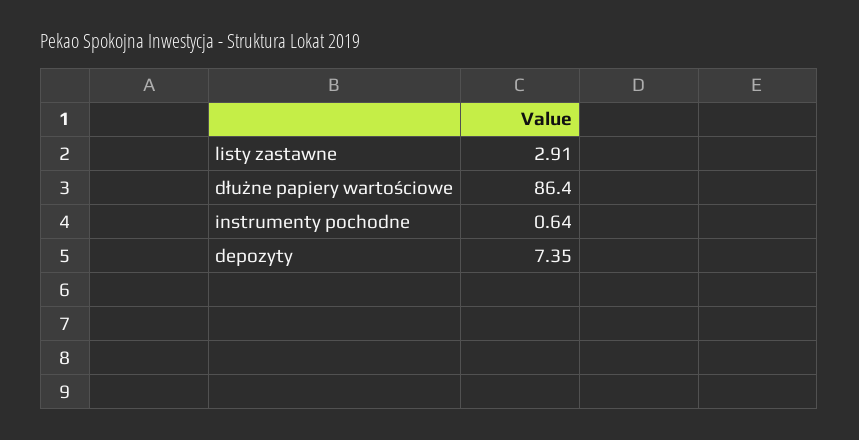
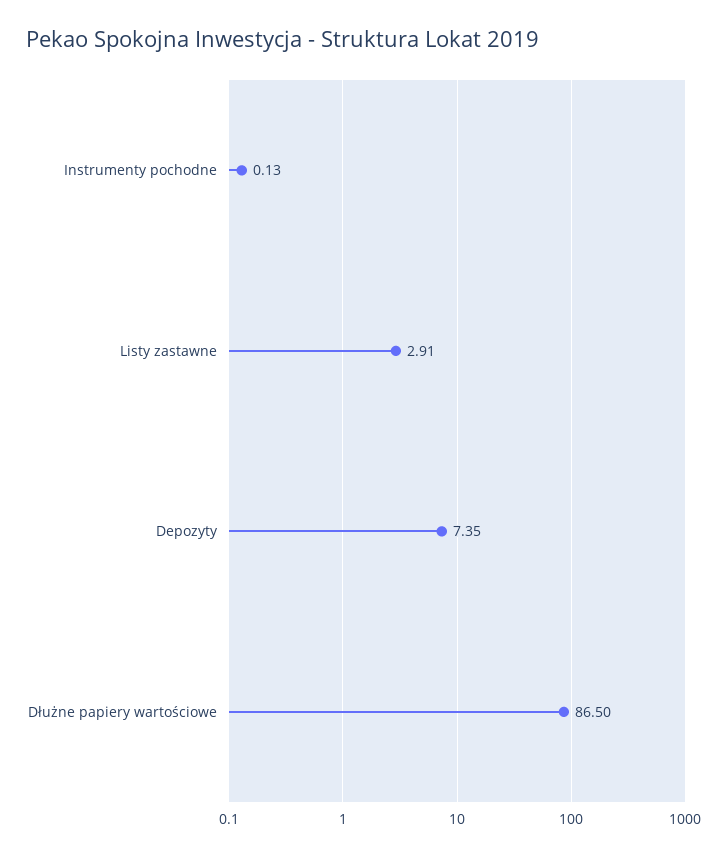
dłużne papiery wartościowe: 86.4 -> 86.5
instrumenty pochodne: 0.64 -> 0.13

